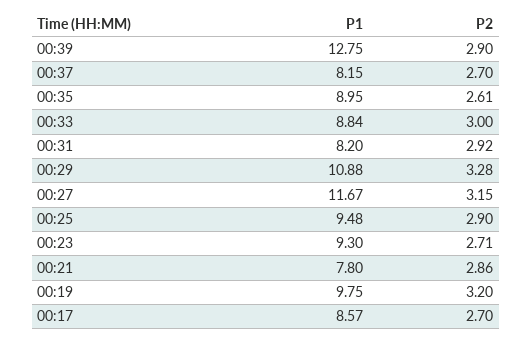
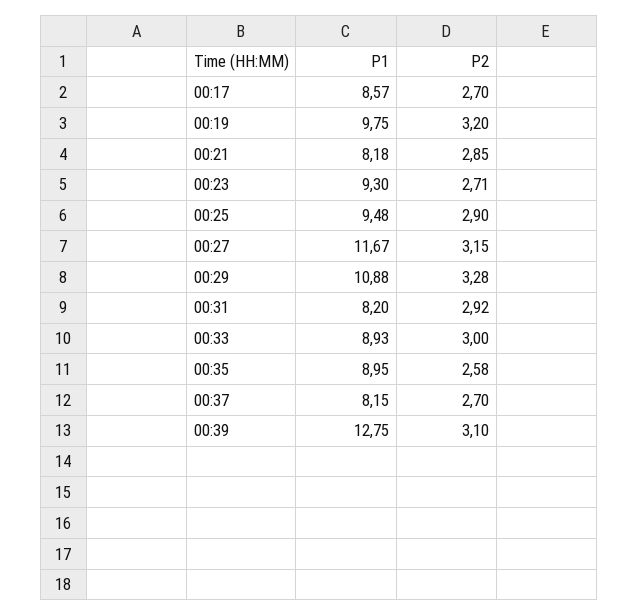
P2, 00:39: 2.9 -> 3.1
P2, 00:35: 2.61 -> 2.58
P1, 00:33: 8.84 -> 8.93
P1, 00:21: 7.8 -> 8.18
P2, 00:21: 2.86 -> 2.85

